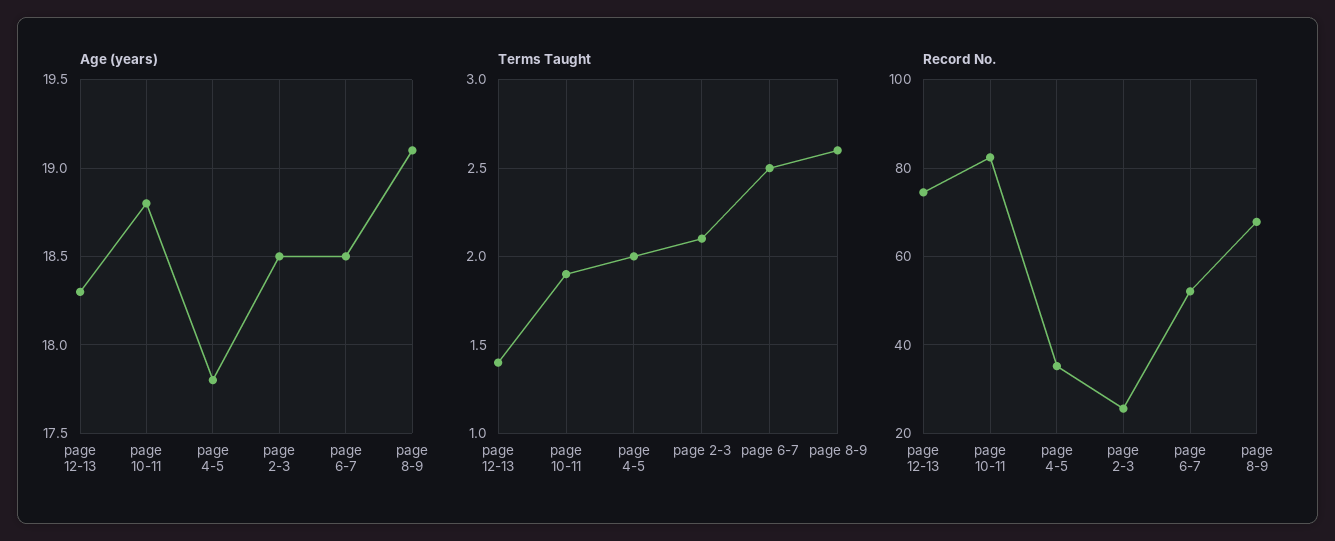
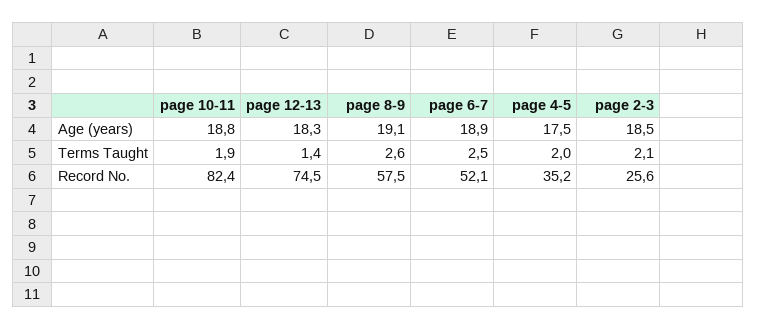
Age (years), page 4-5: 17.8 -> 17.5
Age (years), page 6-7: 18.5 -> 18.9
Record No., page 8-9: 68 -> 57.5

